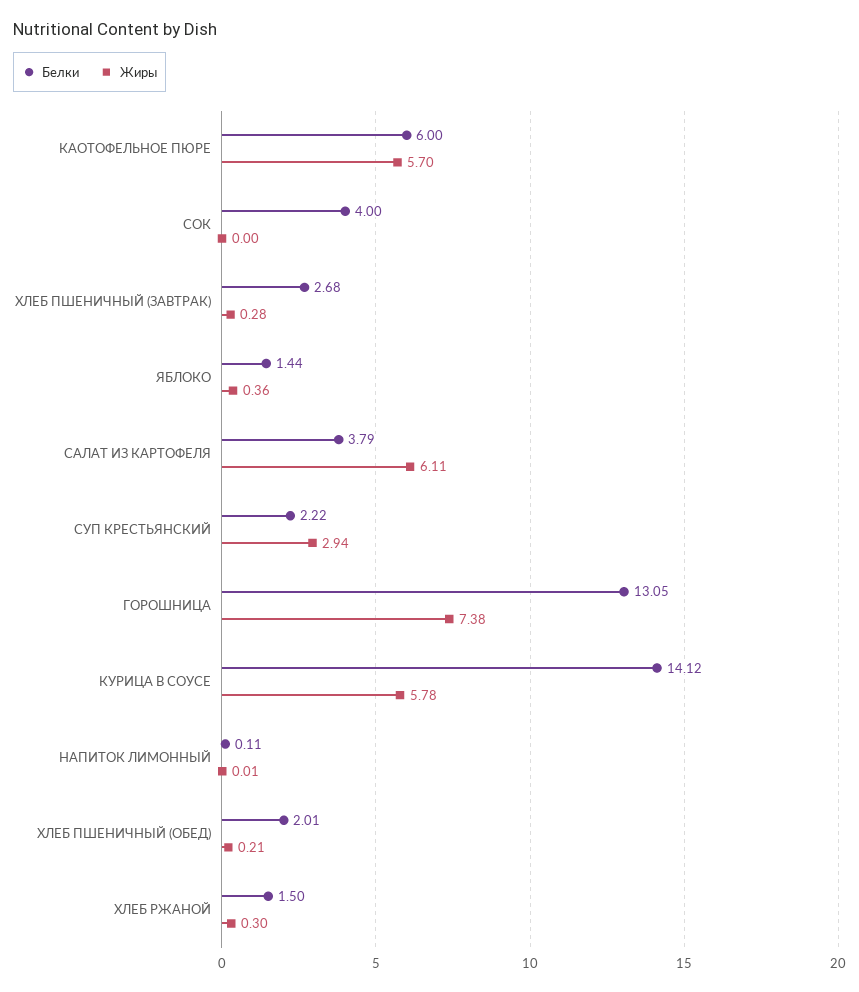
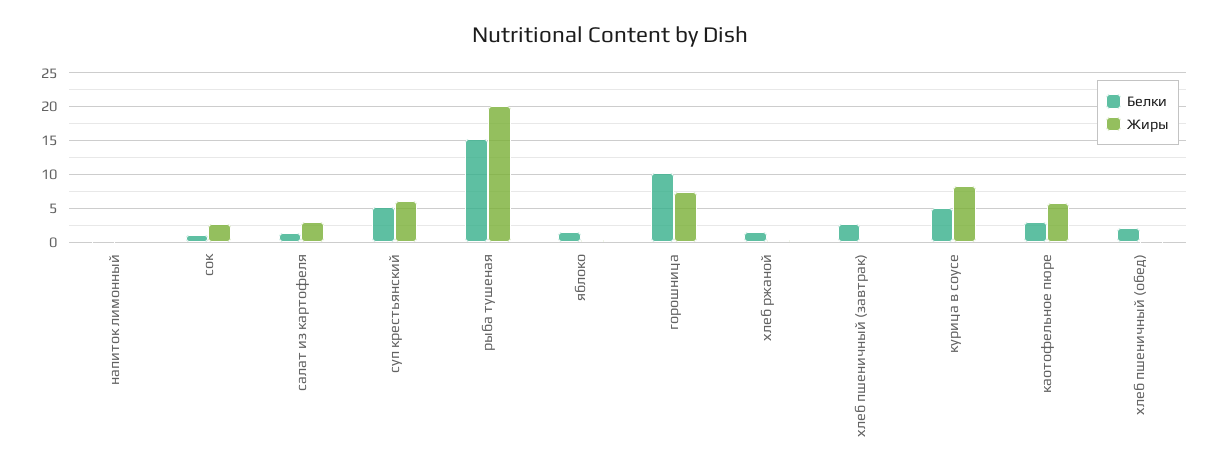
Белки, КАОТОФЕЛЬНОЕ ПЮРЕ: 6 -> 3
Белки, СОК: 4 -> 1
Жиры, СОК: 0 -> 3
Белки, САЛАТ ИЗ КАРТОФЕЛЯ: 3.79 -> 1
Жиры, САЛАТ ИЗ КАРТОФЕЛЯ: 6.11 -> 3
Белки, СУП КРЕСТЬЯНСКИЙ: 2.22 -> 5
Жиры, СУП КРЕСТЬЯНСКИЙ: 2.94 -> 6
Белки, ГОРОШНИЦА: 13.05 -> 10
Белки, КУРИЦА В СОУСЕ: 14.12 -> 5
Жиры, КУРИЦА В СОУСЕ: 5.78 -> 8
Белки, рыба тушеная: none -> 15
Жиры, рыба тушеная: none -> 20

